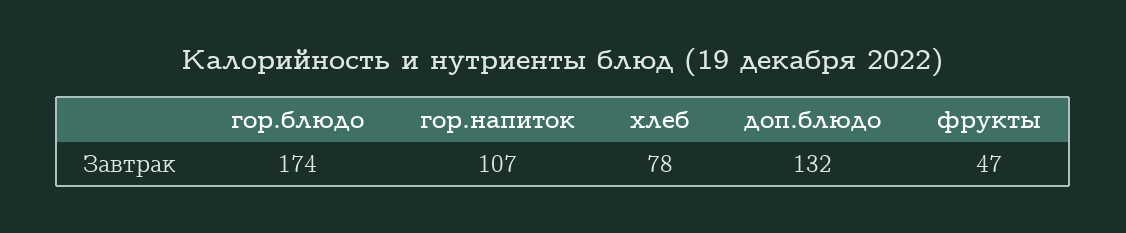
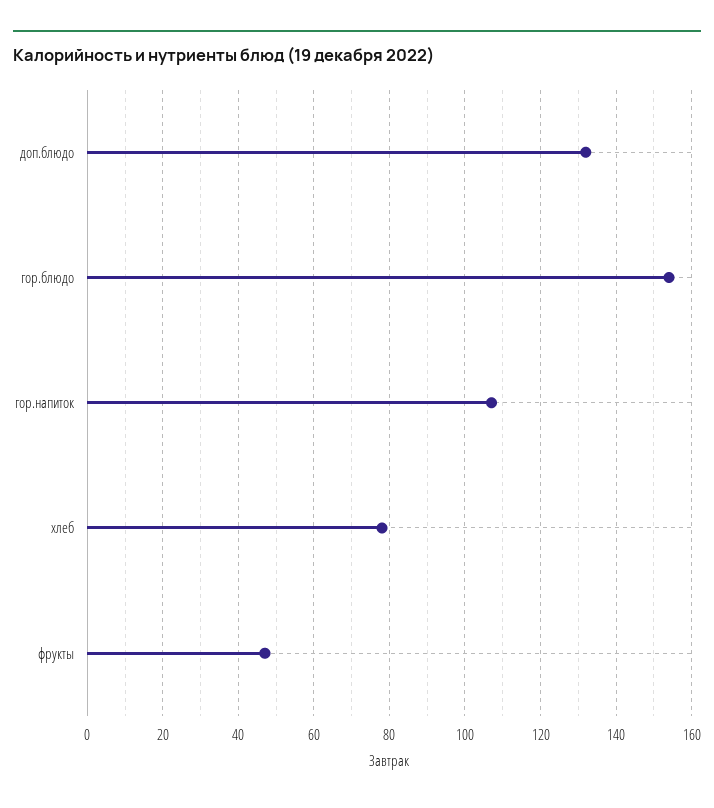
гор.блюдо: 174 -> 155

